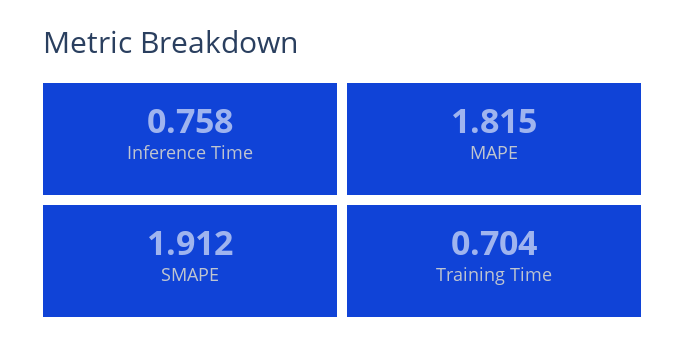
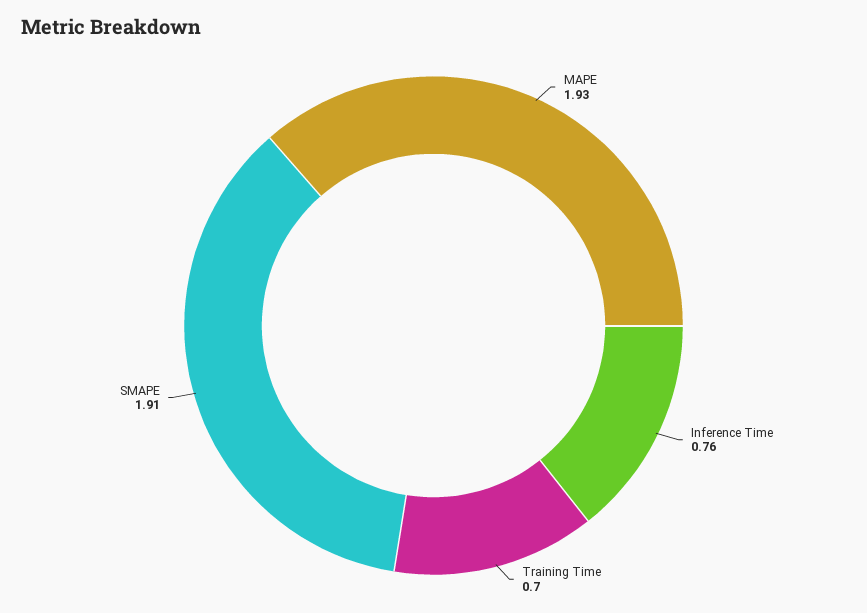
MAPE: 1.815 -> 1.93

